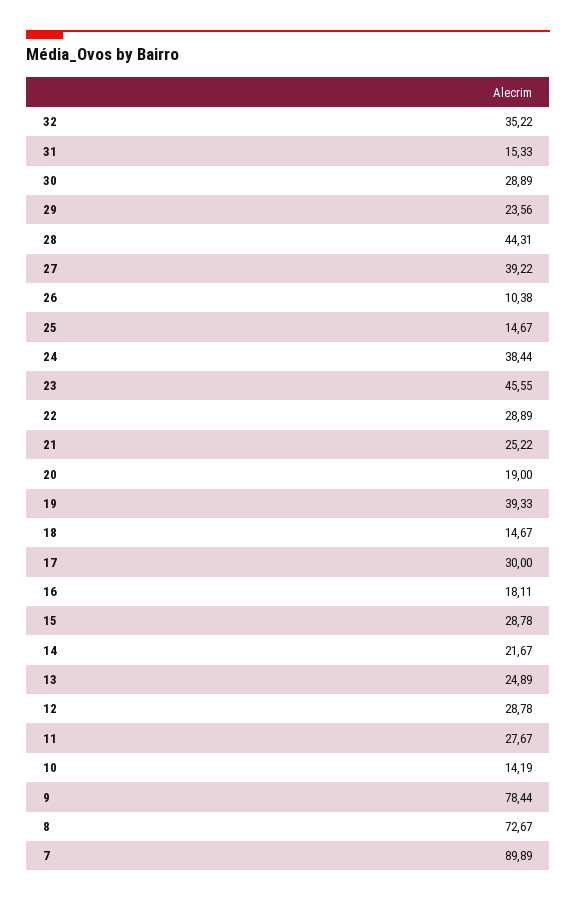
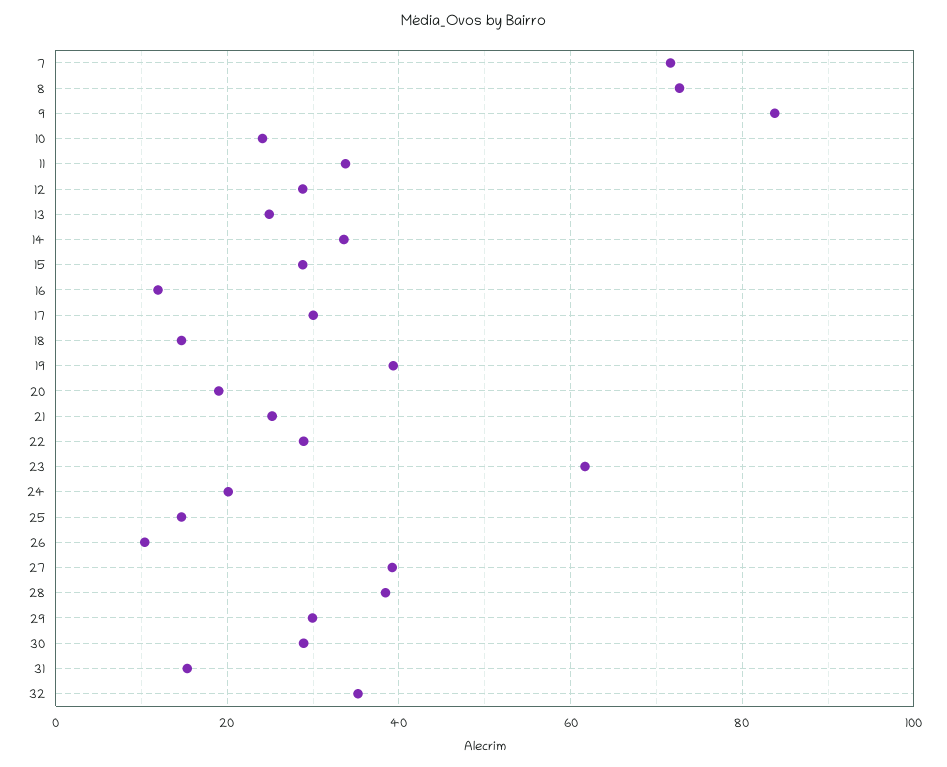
29: 23.56 -> 30
28: 44.31 -> 38
24: 38.44 -> 20
23: 45.55 -> 62
16: 18.11 -> 12
14: 21.67 -> 34
11: 27.67 -> 34
10: 14.19 -> 24
9: 78.44 -> 84
7: 89.89 -> 72

